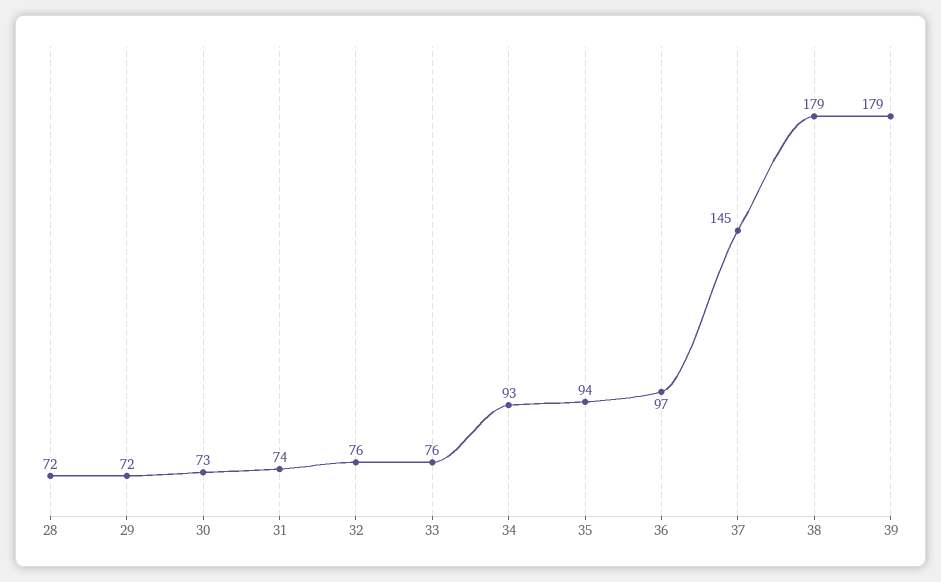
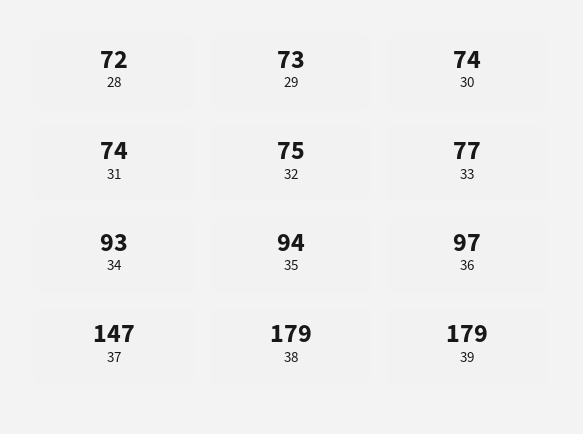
29: 72 -> 73
30: 73 -> 74
32: 76 -> 75
33: 76 -> 77
37: 145 -> 147

